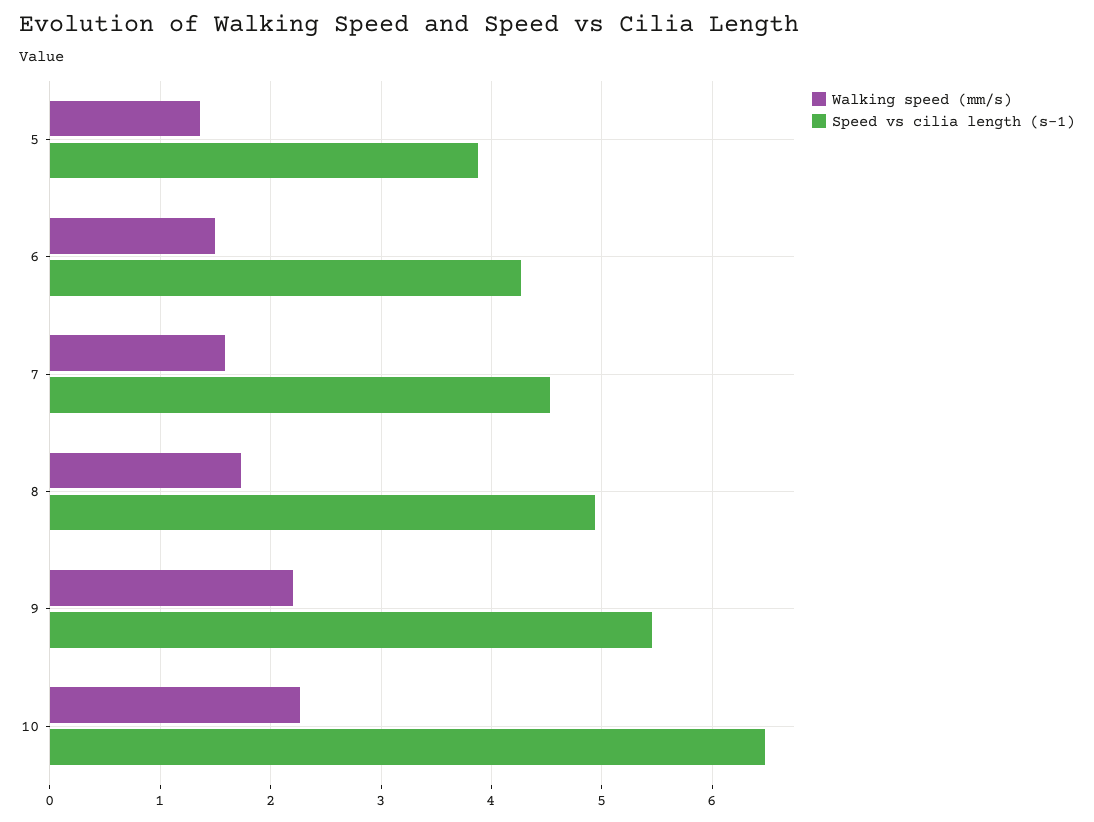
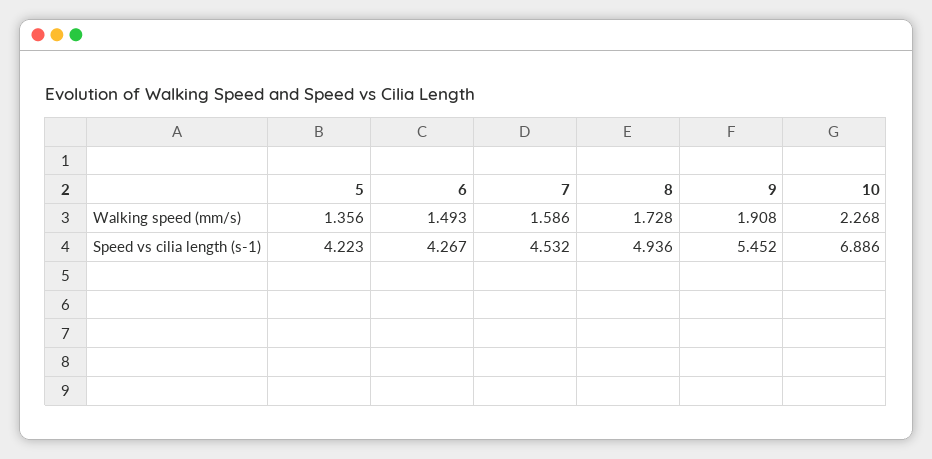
Speed vs cilia length (s-1), 5: 3.9 -> 4.223
Walking speed (mm/s), 9: 2.2 -> 1.908
Speed vs cilia length (s-1), 10: 6.5 -> 6.886

